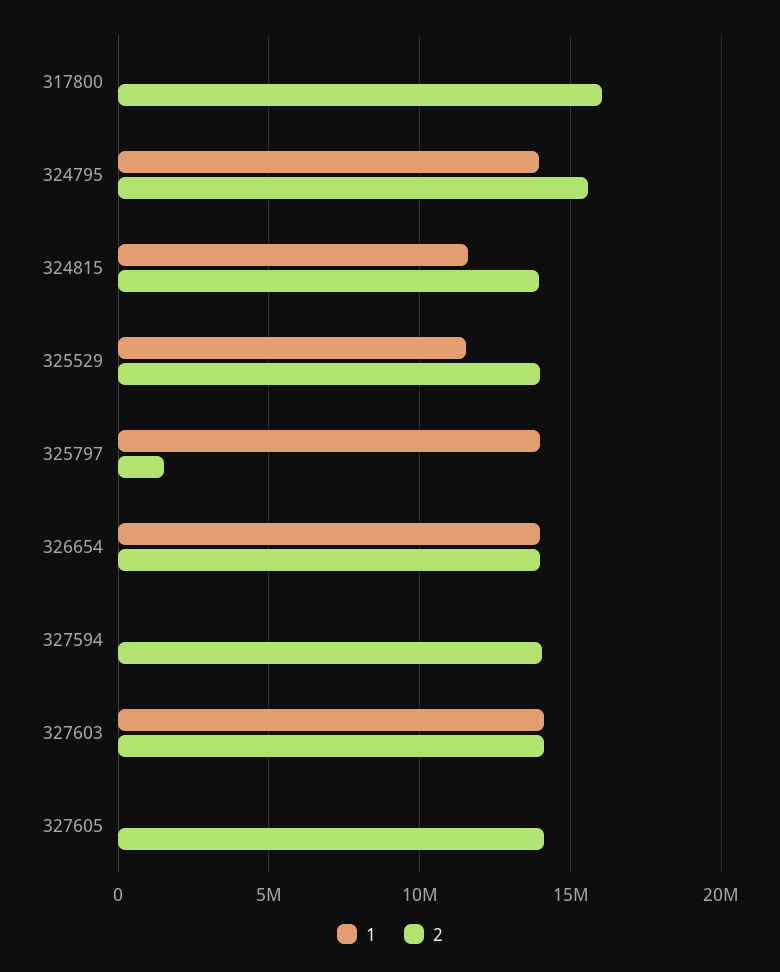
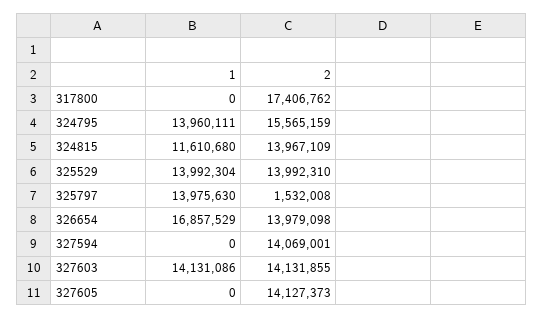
2, 317800: 16000000 -> 17406762
1, 325529: 11500000 -> 13992304
1, 326654: 14000000 -> 16857529

